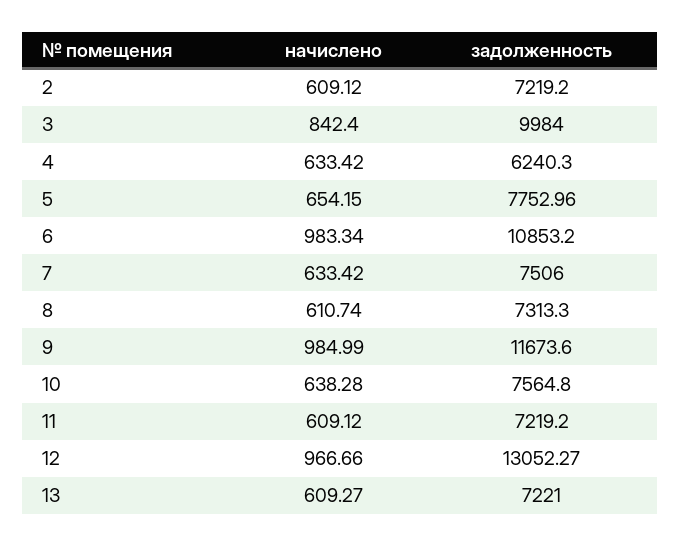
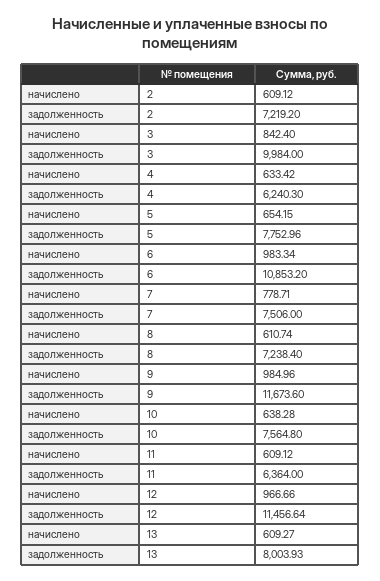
начислено, 7: 633.42 -> 778.71
задолженность, 8: 7313.3 -> 7238.4
начислено, 9: 984.99 -> 984.96
задолженность, 11: 7219.2 -> 6364
задолженность, 12: 13052.27 -> 11456.64
задолженность, 13: 7221 -> 8003.93

